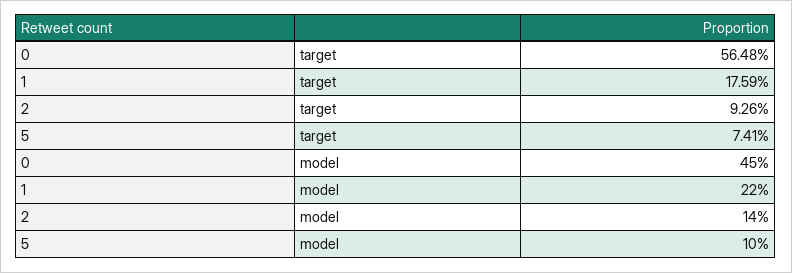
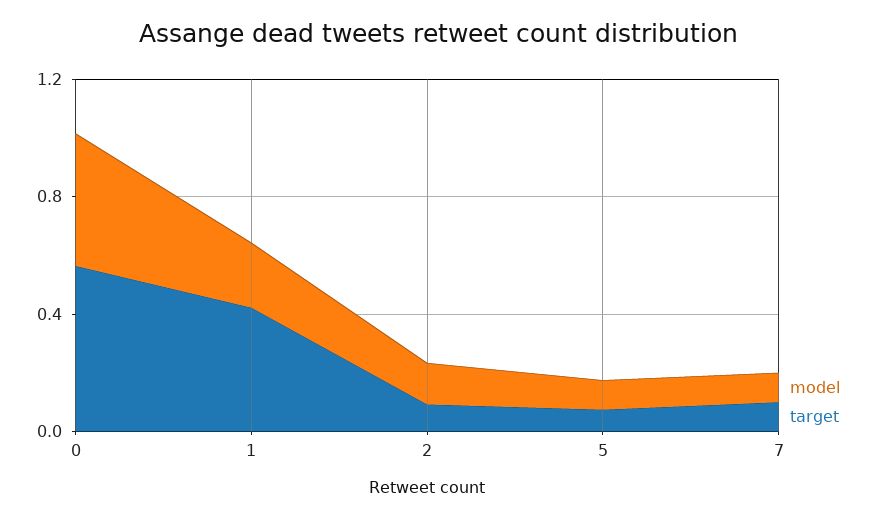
target, 1: 0.1759 -> 0.4
model, 7: none -> 0.1
target, 7: none -> 0.1

